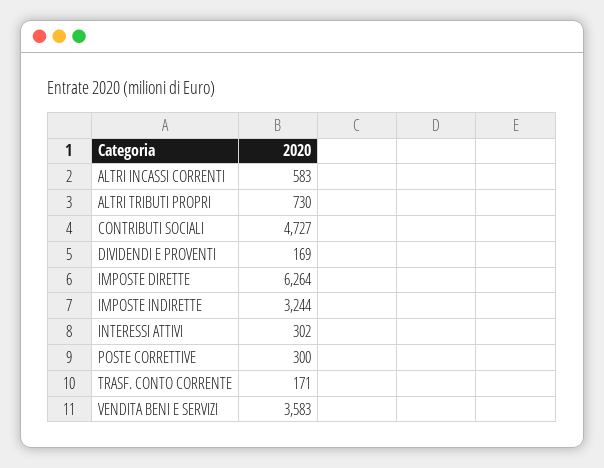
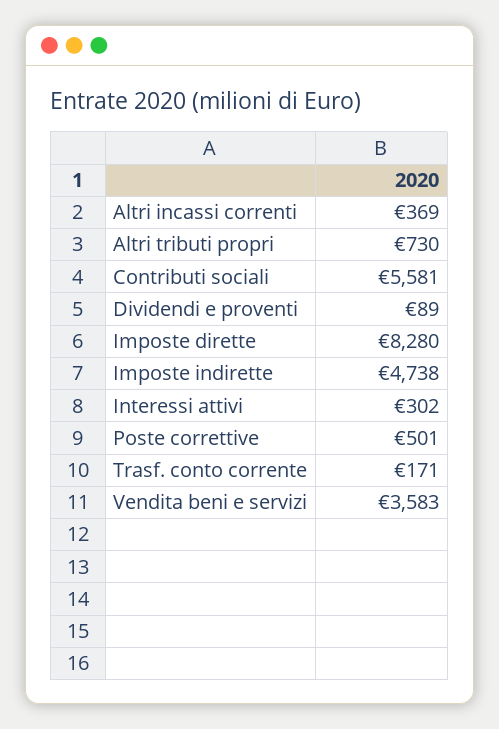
ALTRI INCASSI CORRENTI: 583 -> 369
CONTRIBUTI SOCIALI: 4727 -> 5581
DIVIDENDI E PROVENTI: 169 -> 89
IMPOSTE DIRETTE: 6264 -> 8280
IMPOSTE INDIRETTE: 3244 -> 4738
POSTE CORRETTIVE: 300 -> 501

